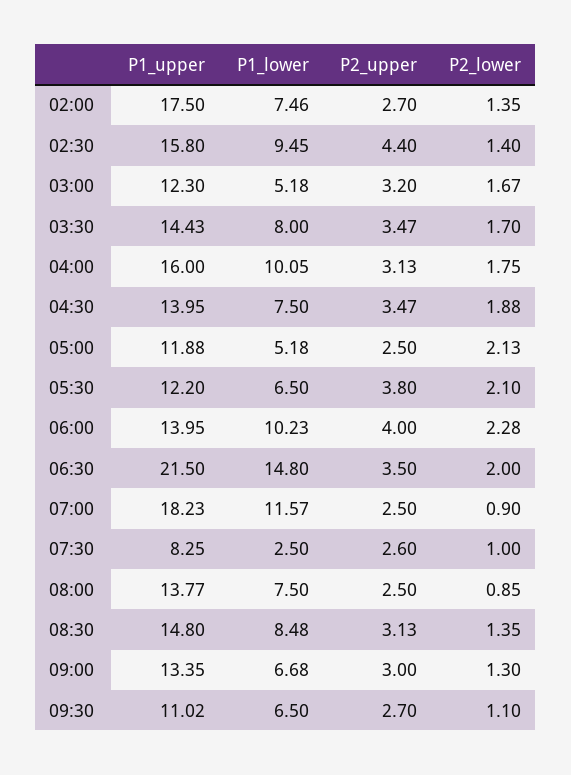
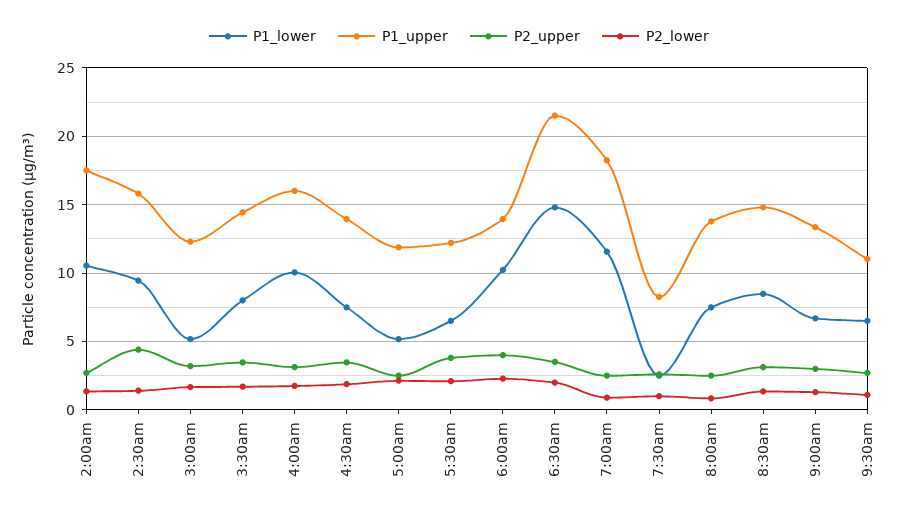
P1_lower, 02:00: 7.46 -> 10.5

